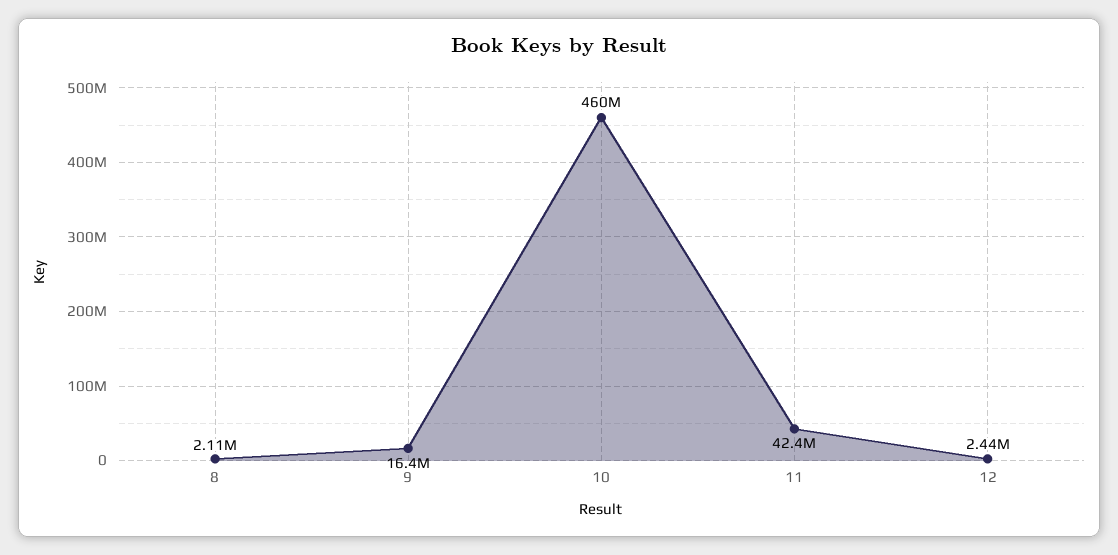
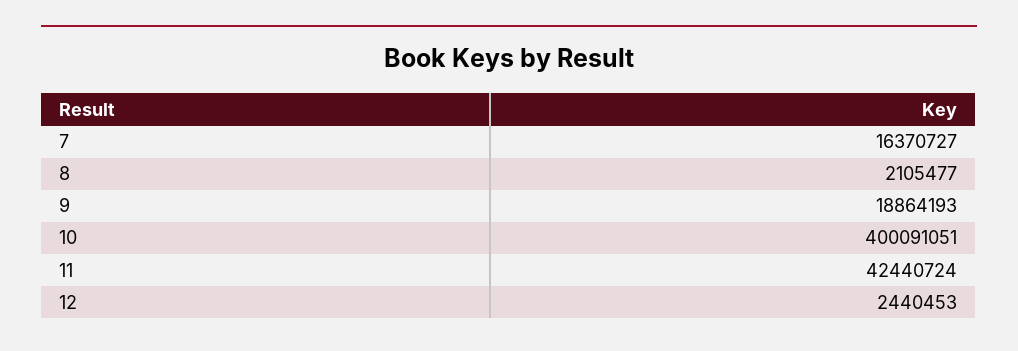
9: 16400000 -> 18864193
10: 460000000 -> 400091051
7: none -> 16370727

